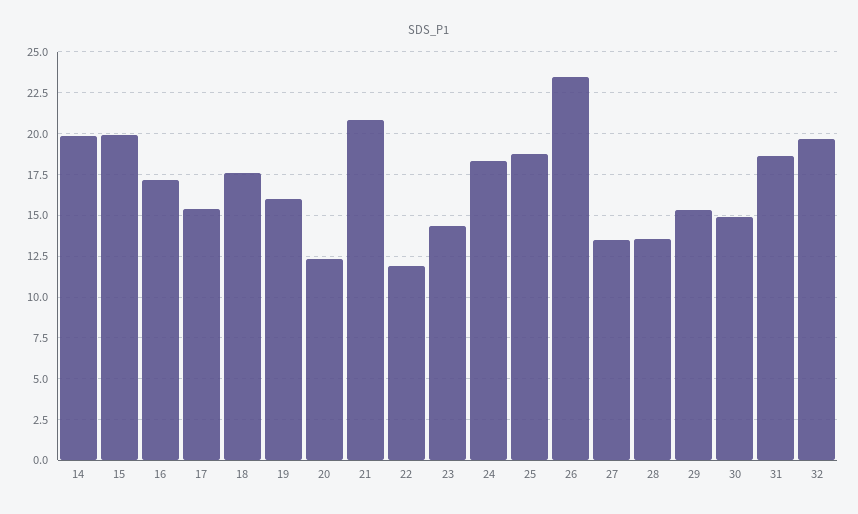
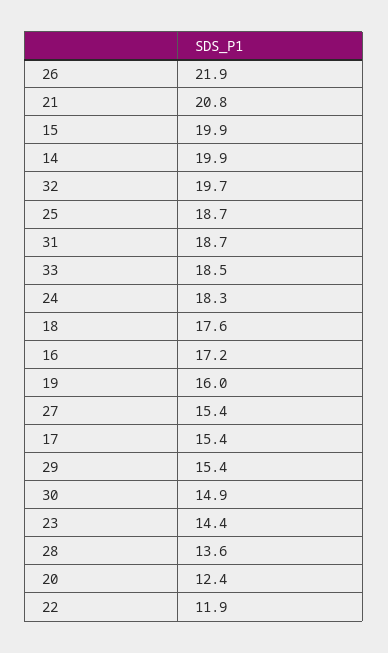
26: 23.5 -> 21.9
27: 13.5 -> 15.4
33: none -> 18.5

